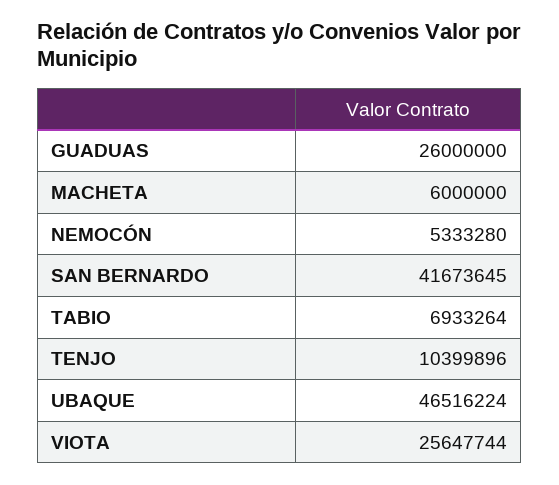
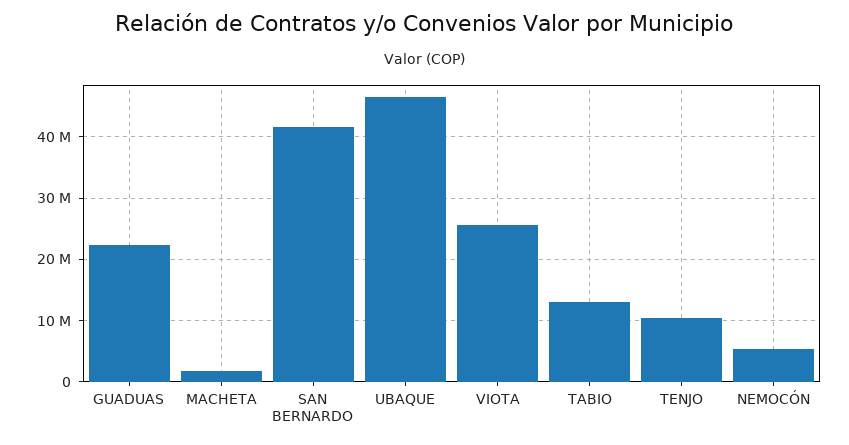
GUADUAS: 26000000 -> 22000000
MACHETA: 6000000 -> 2000000
TABIO: 6933264 -> 13000000

